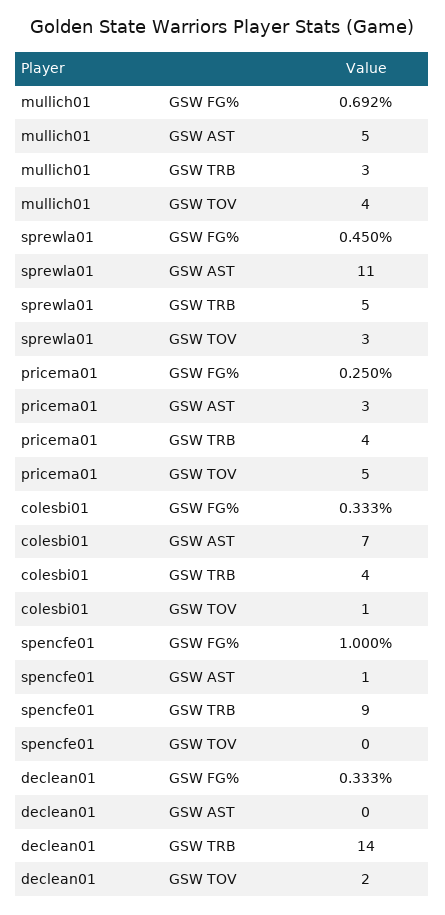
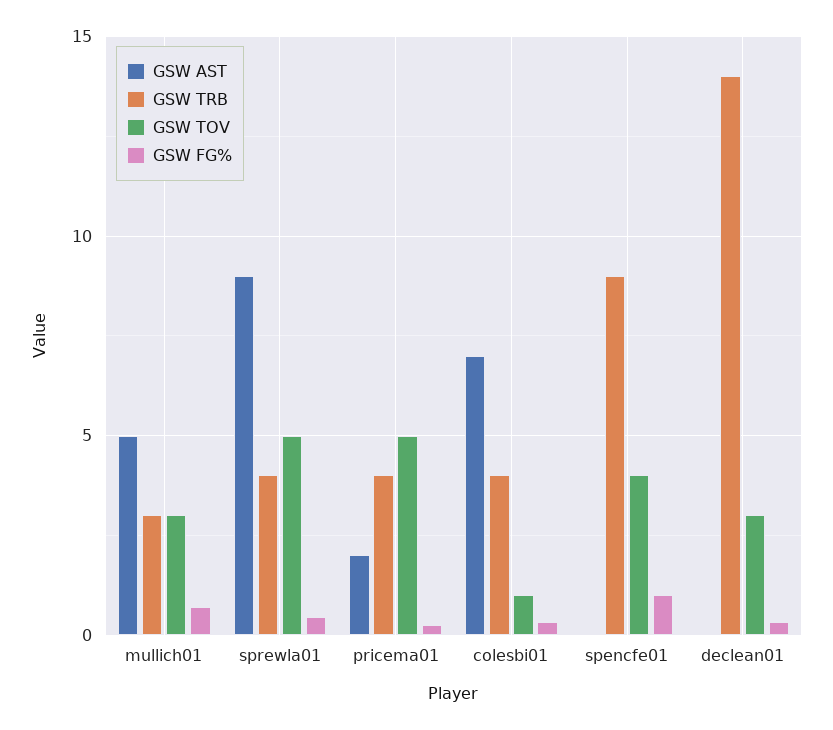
GSW TOV, mullich01: 4 -> 3
GSW AST, sprewla01: 11 -> 9
GSW TRB, sprewla01: 5 -> 4
GSW TOV, sprewla01: 3 -> 5
GSW AST, pricema01: 3 -> 2
GSW AST, spencfe01: 1 -> 0
GSW TOV, spencfe01: 0 -> 4
GSW TOV, declean01: 2 -> 3

